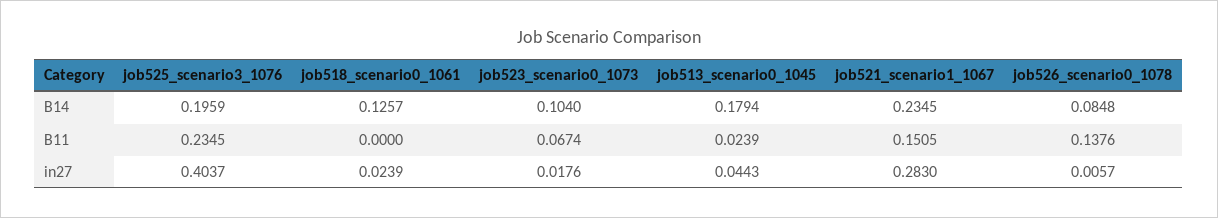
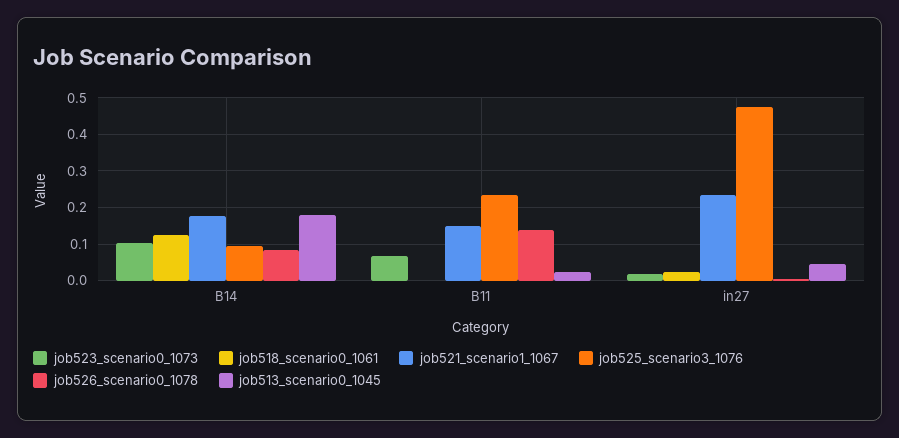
job525_scenario3_1076, B14: 0.1959 -> 0.1
job521_scenario1_1067, B14: 0.2345 -> 0.18
job525_scenario3_1076, in27: 0.4037 -> 0.48
job521_scenario1_1067, in27: 0.283 -> 0.24

